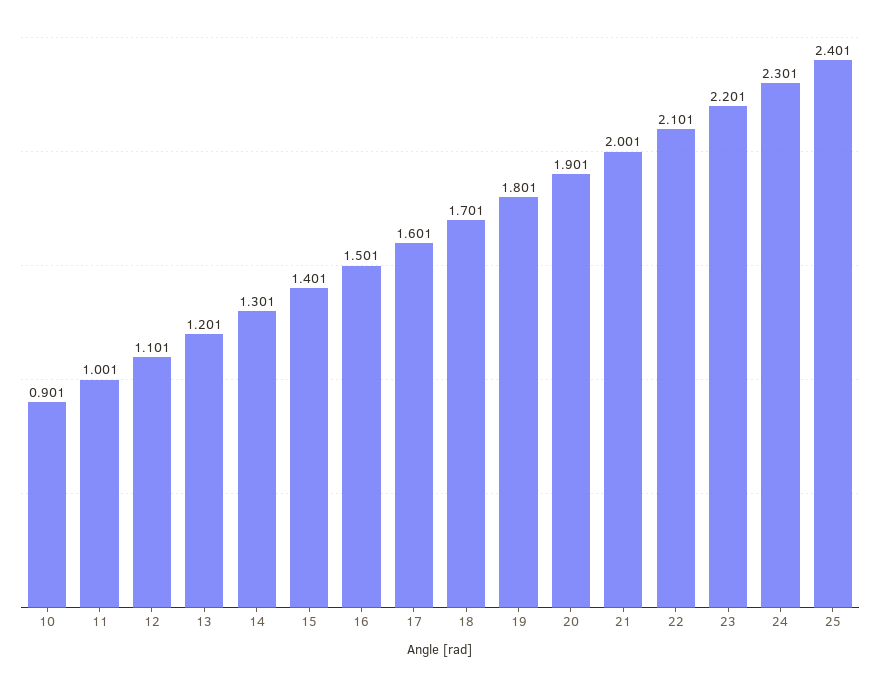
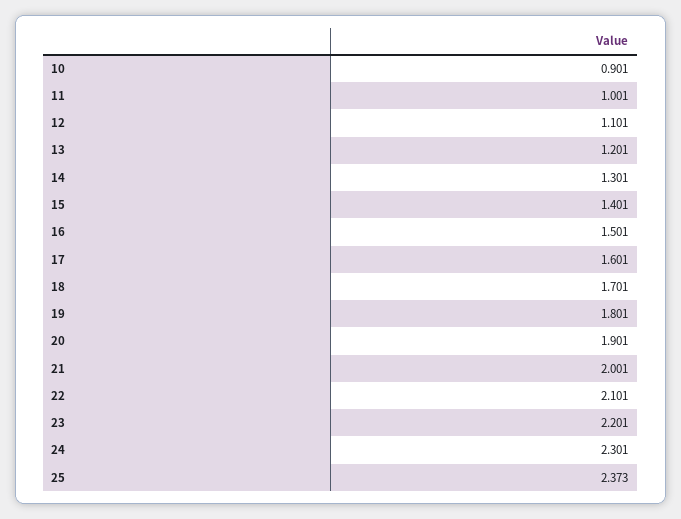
25: 2.401 -> 2.373

